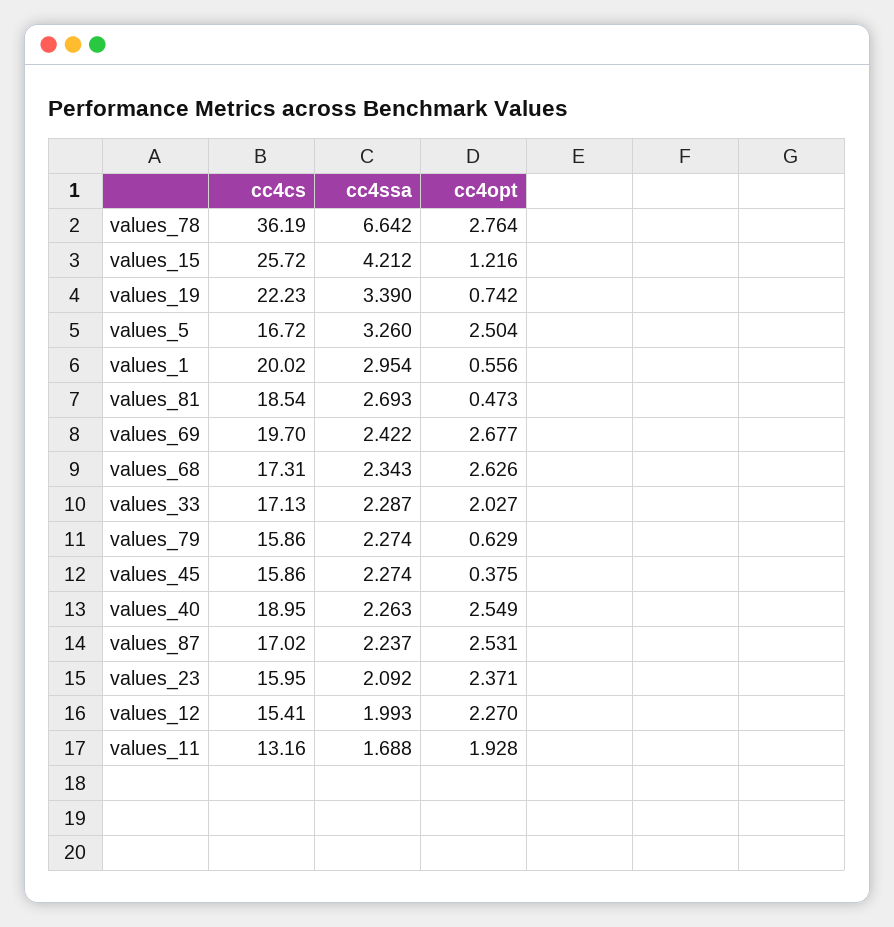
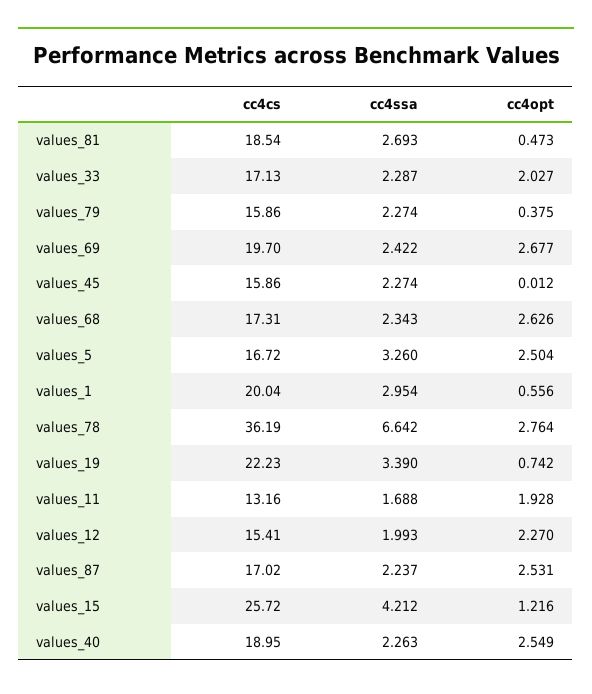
cc4cs, values_1: 20.02 -> 20.04
cc4opt, values_79: 0.629 -> 0.375
cc4opt, values_45: 0.375 -> 0.012
cc4cs, values_23: 15.95 -> none
cc4ssa, values_23: 2.092 -> none
cc4opt, values_23: 2.371 -> none

